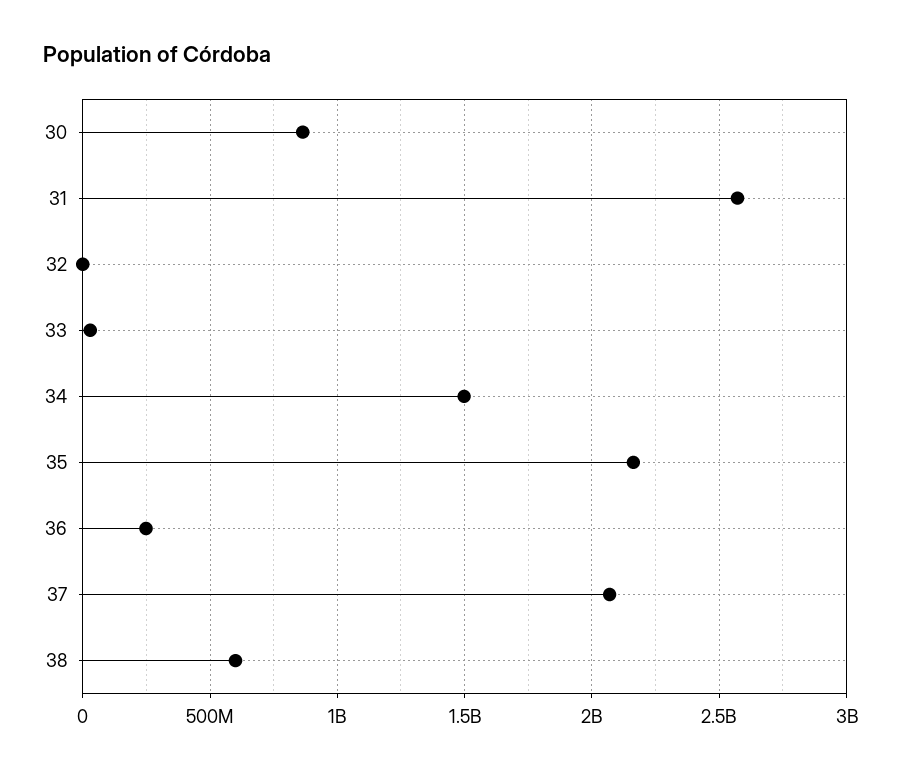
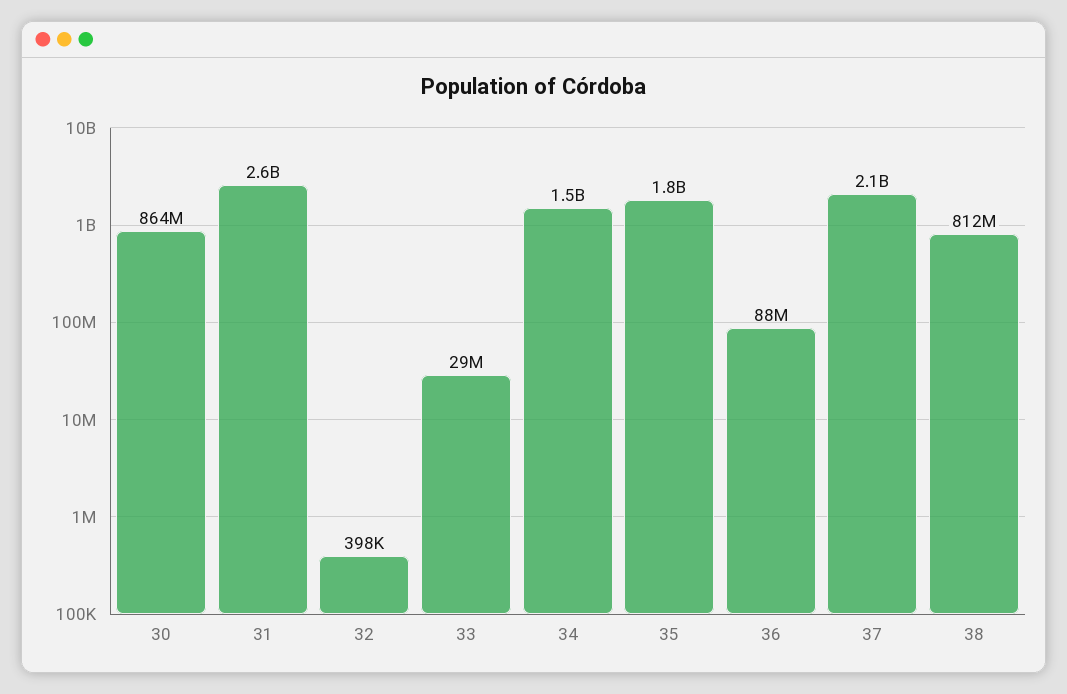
35: 2150000000 -> 1800000000
36: 250000000 -> 88000000
38: 600000000 -> 812000000

